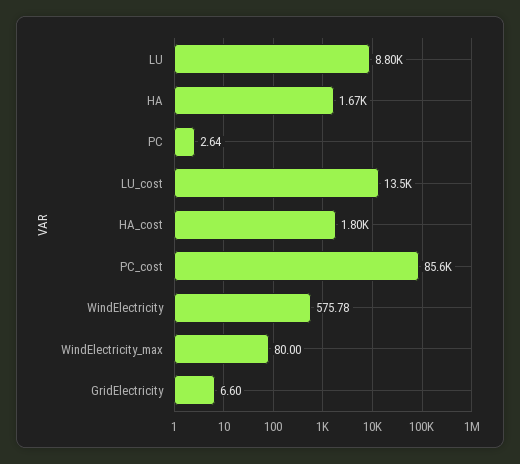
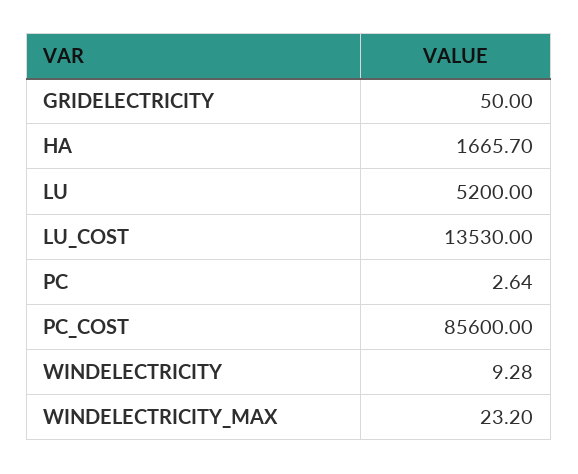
LU: 8800 -> 5200
HA_cost: 1800 -> none
WindElectricity: 575.78 -> 9.28
WindElectricity_max: 80 -> 23.2
GridElectricity: 6.6 -> 50

